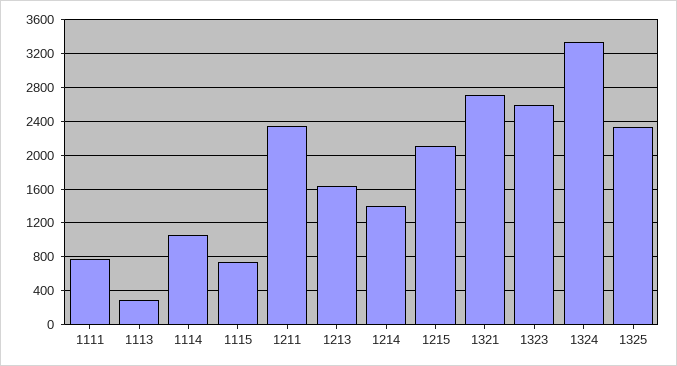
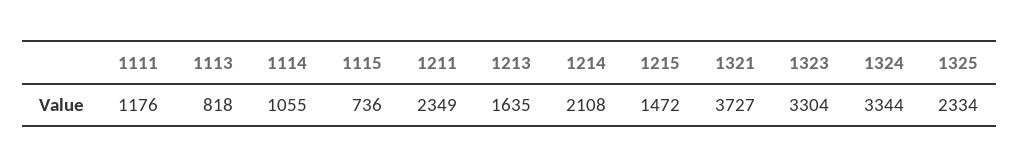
1111: 800 -> 1176
1113: 300 -> 818
1214: 1400 -> 2108
1215: 2100 -> 1472
1321: 2700 -> 3727
1323: 2600 -> 3304

